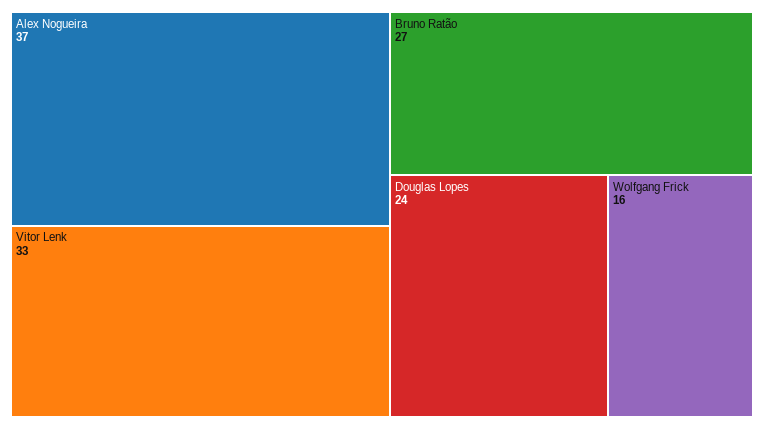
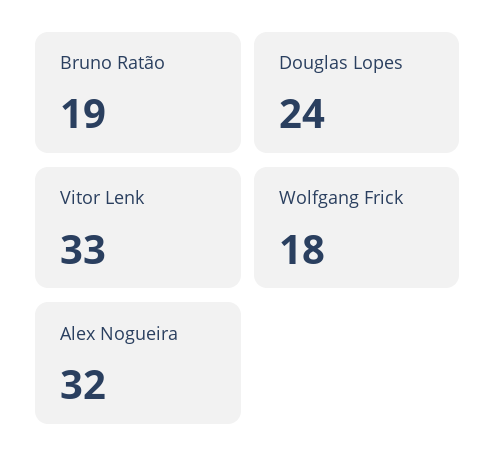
Alex Nogueira: 37 -> 32
Bruno Ratão: 27 -> 19
Wolfgang Frick: 16 -> 18

